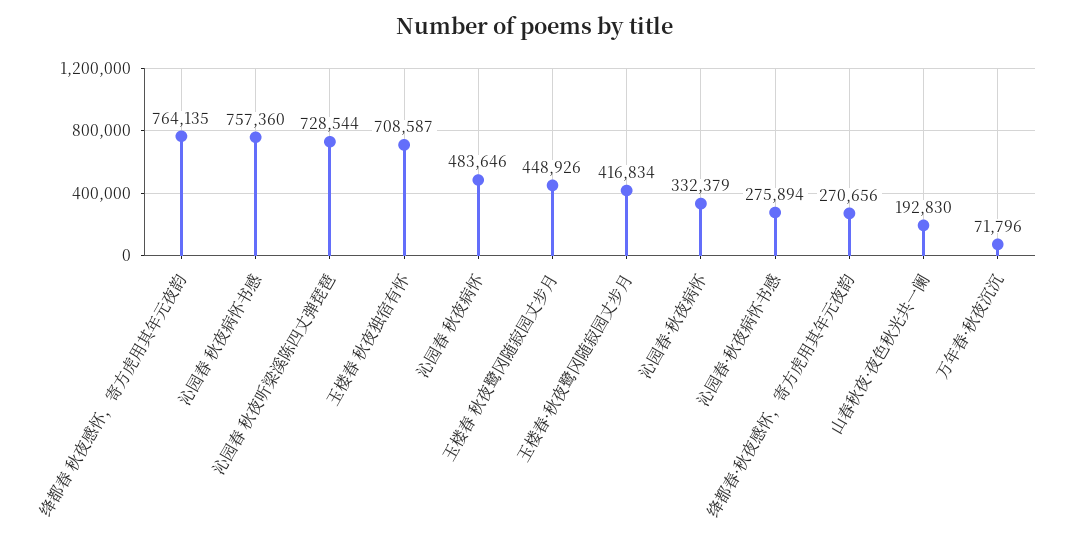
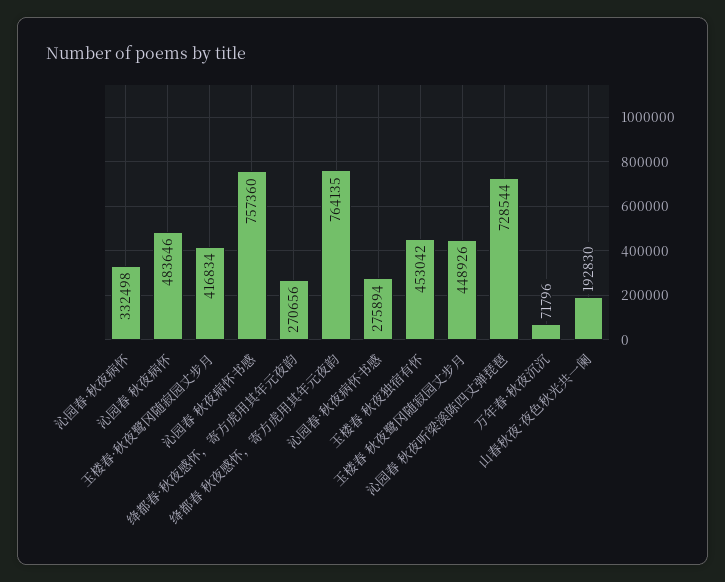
玉楼春 秋夜独宿有怀: 708587 -> 453042
沁园春·秋夜病怀: 332379 -> 332498

